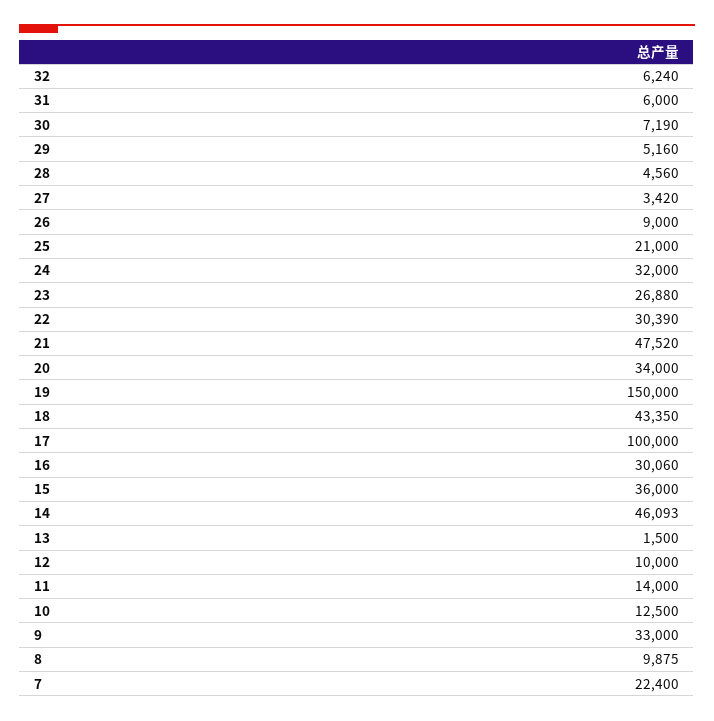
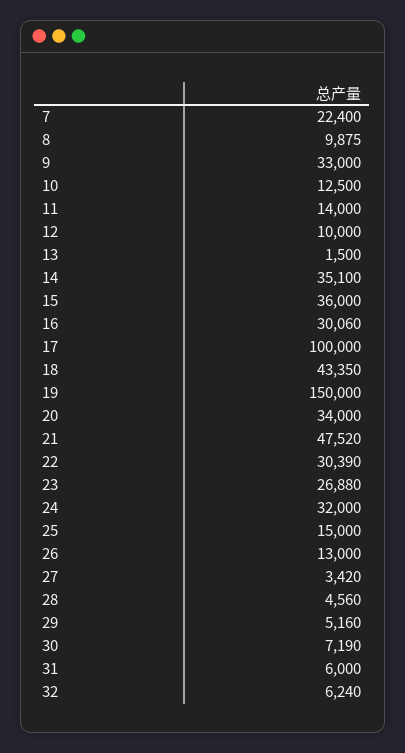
26: 9000 -> 13000
25: 21000 -> 15000
14: 46093 -> 35100

